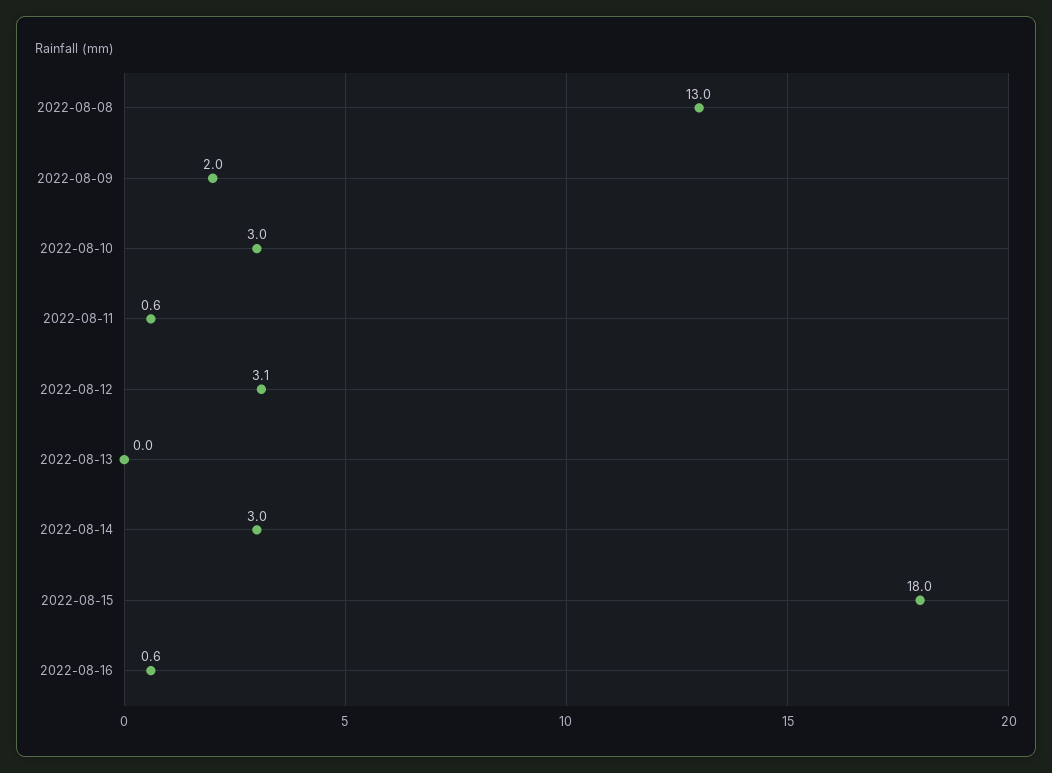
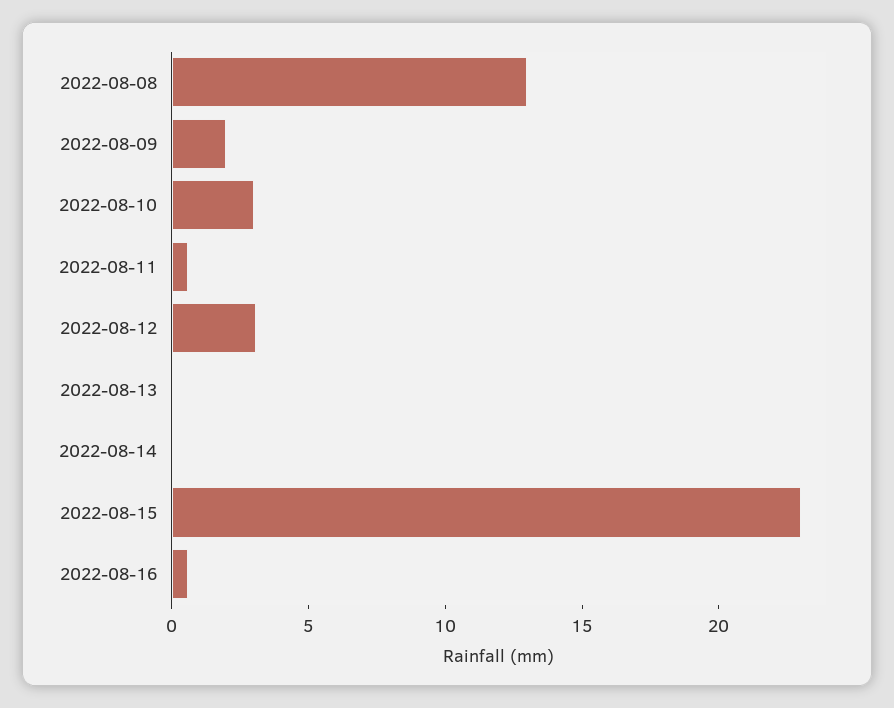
2022-08-14: 3 -> 0
2022-08-15: 18 -> 23

